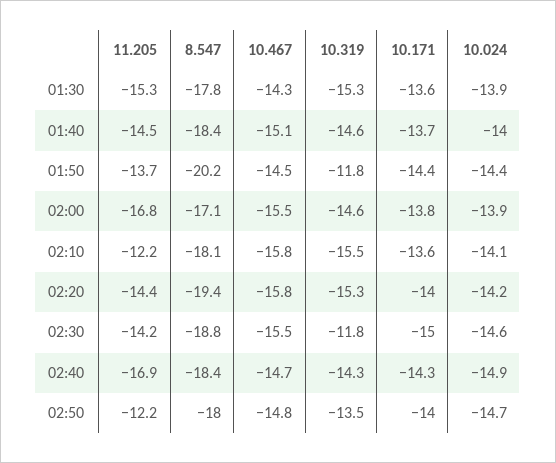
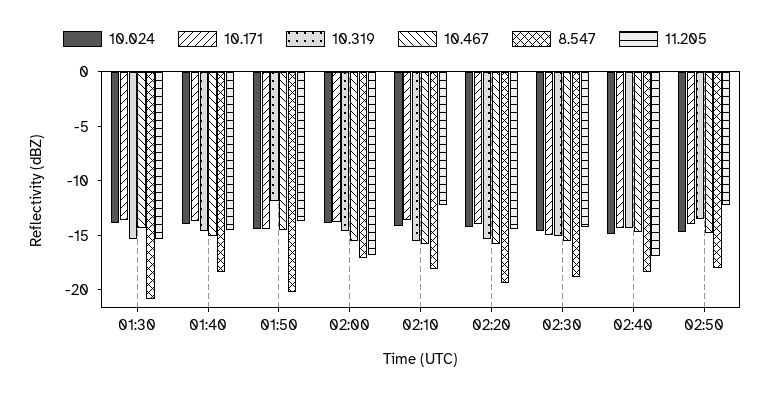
8.547, 01:30: -17.8 -> -21
10.319, 02:30: -11.8 -> -15

